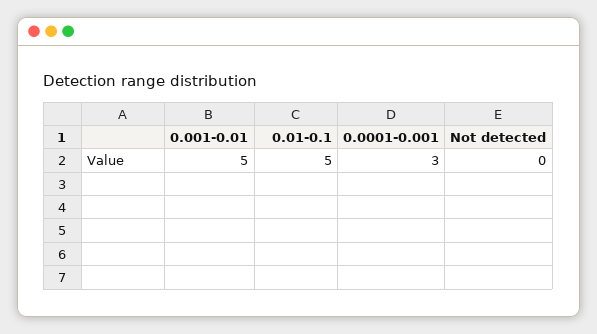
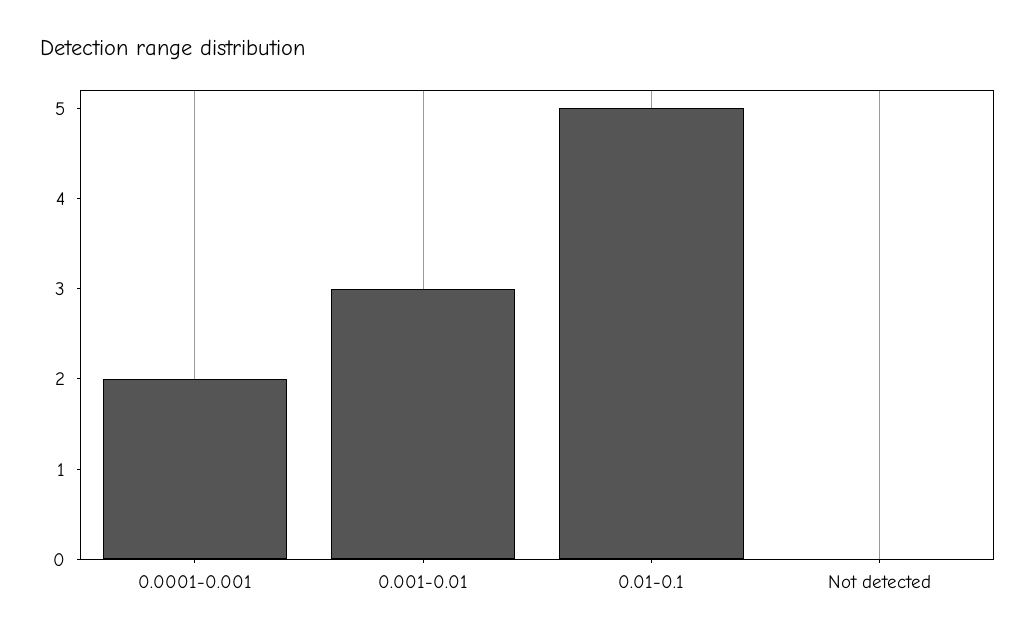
0.001-0.01: 5 -> 3
0.0001-0.001: 3 -> 2

